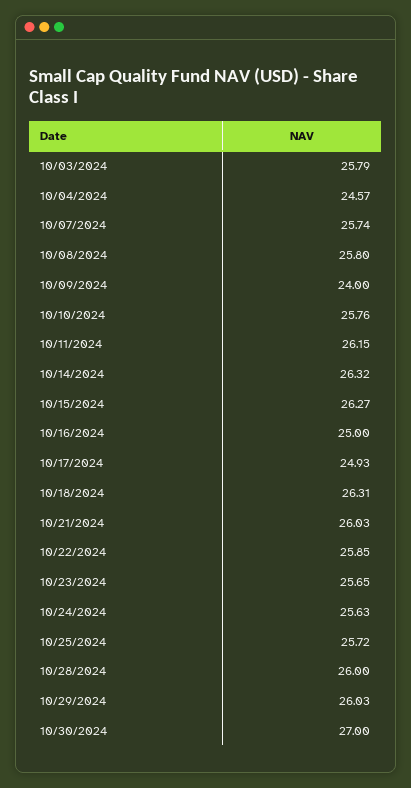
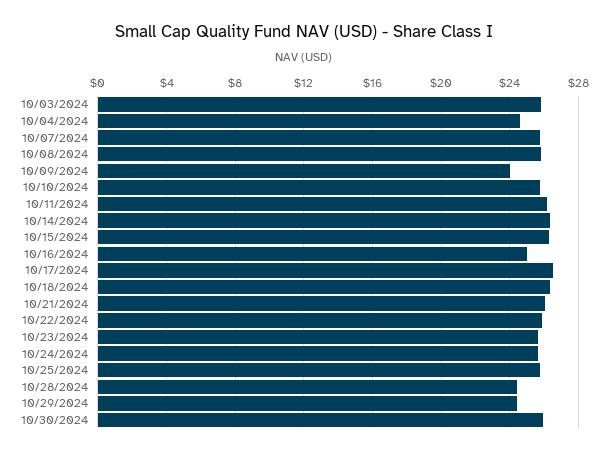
10/17/2024: 24.93 -> 26.5
10/28/2024: 26 -> 24.5
10/29/2024: 26.03 -> 24.5
10/30/2024: 27 -> 26

